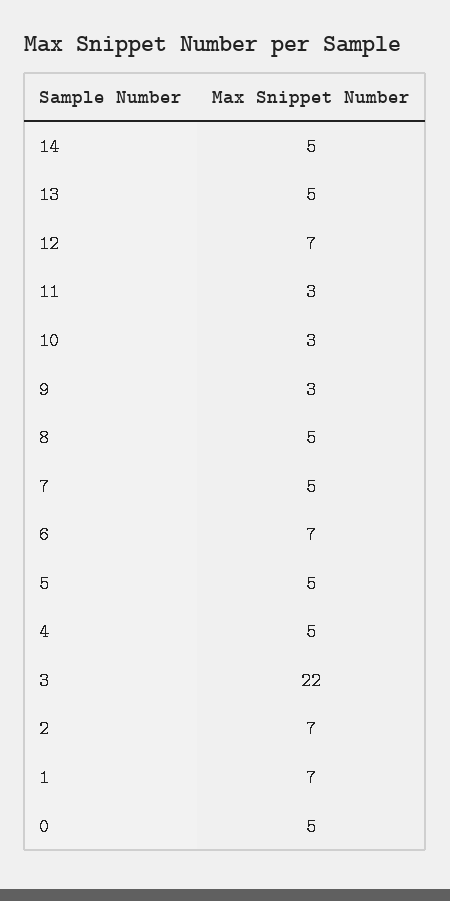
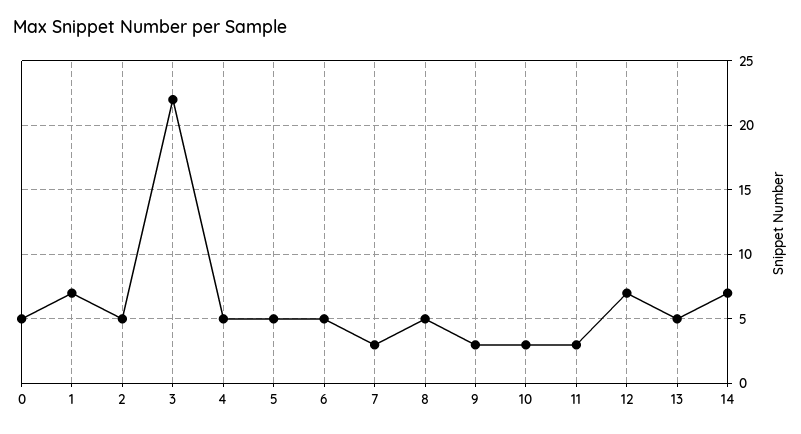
14: 5 -> 7
7: 5 -> 3
6: 7 -> 5
2: 7 -> 5

